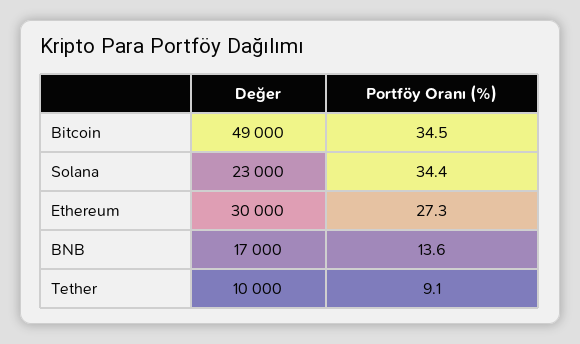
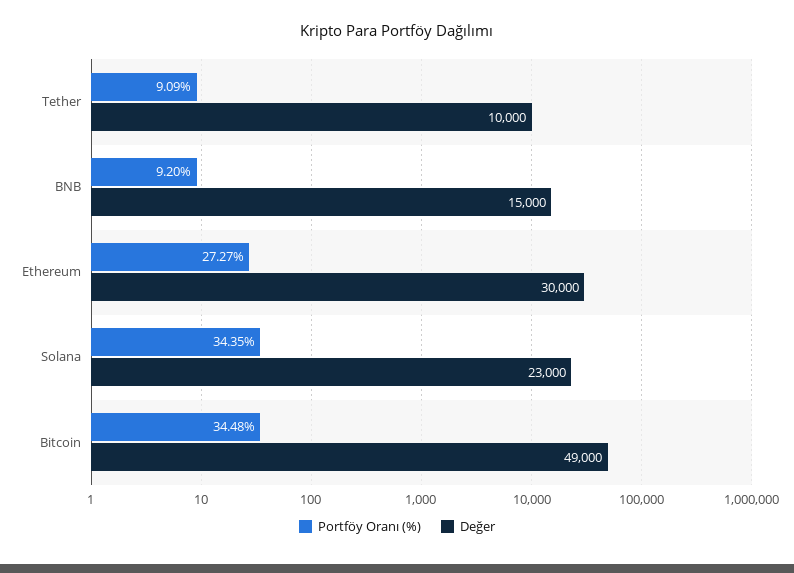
Değer, BNB: 17000 -> 15000
Portföy Oranı (%), BNB: 13.6 -> 9.2

